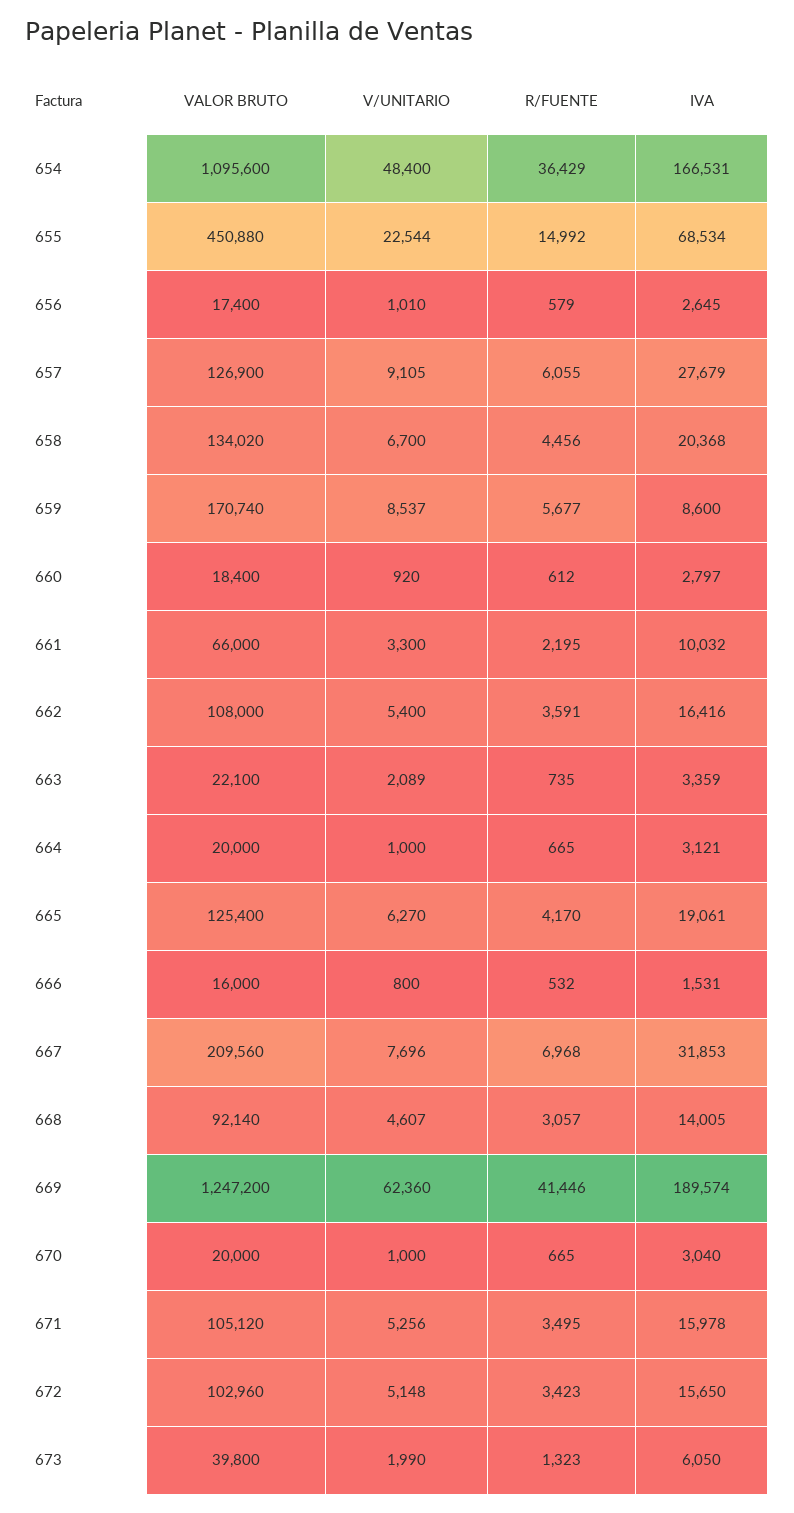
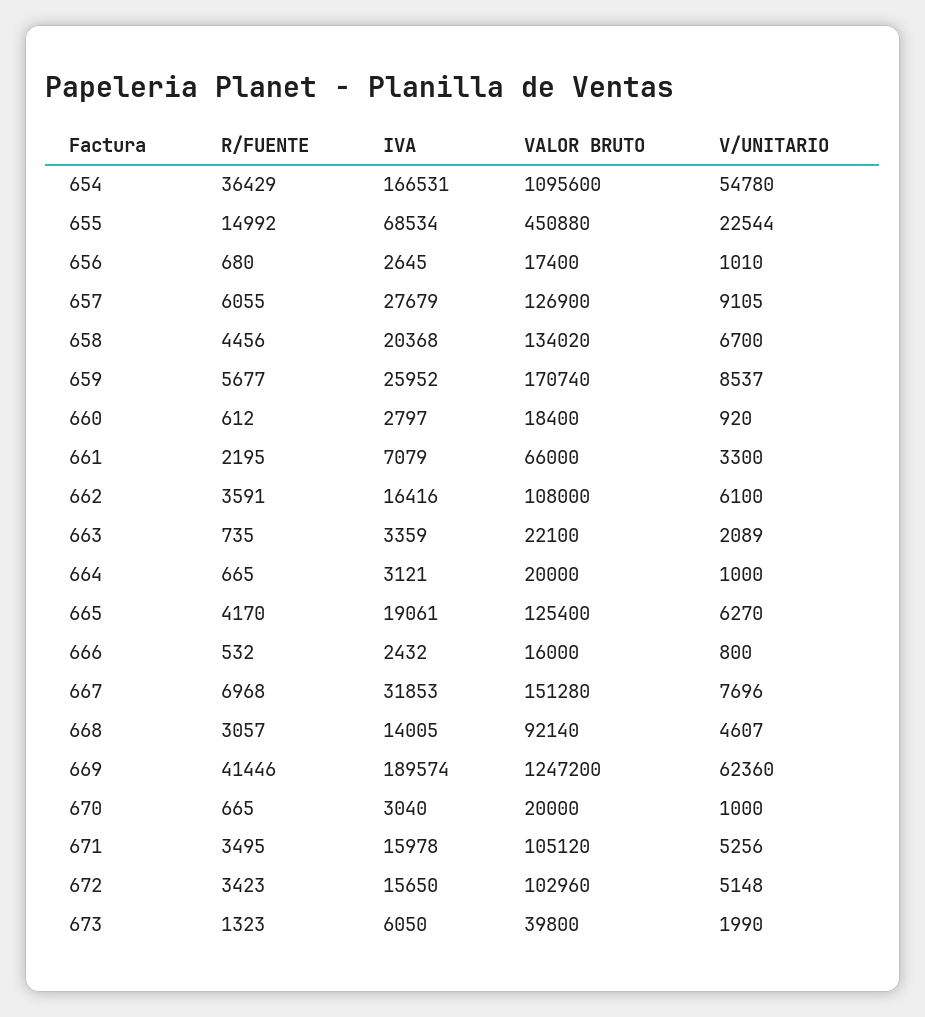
V/UNITARIO, 654: 48400 -> 54780
R/FUENTE, 656: 579 -> 680
IVA, 659: 8600 -> 25952
IVA, 661: 10032 -> 7079
V/UNITARIO, 662: 5400 -> 6100
IVA, 666: 1531 -> 2432
VALOR BRUTO, 667: 209560 -> 151280

